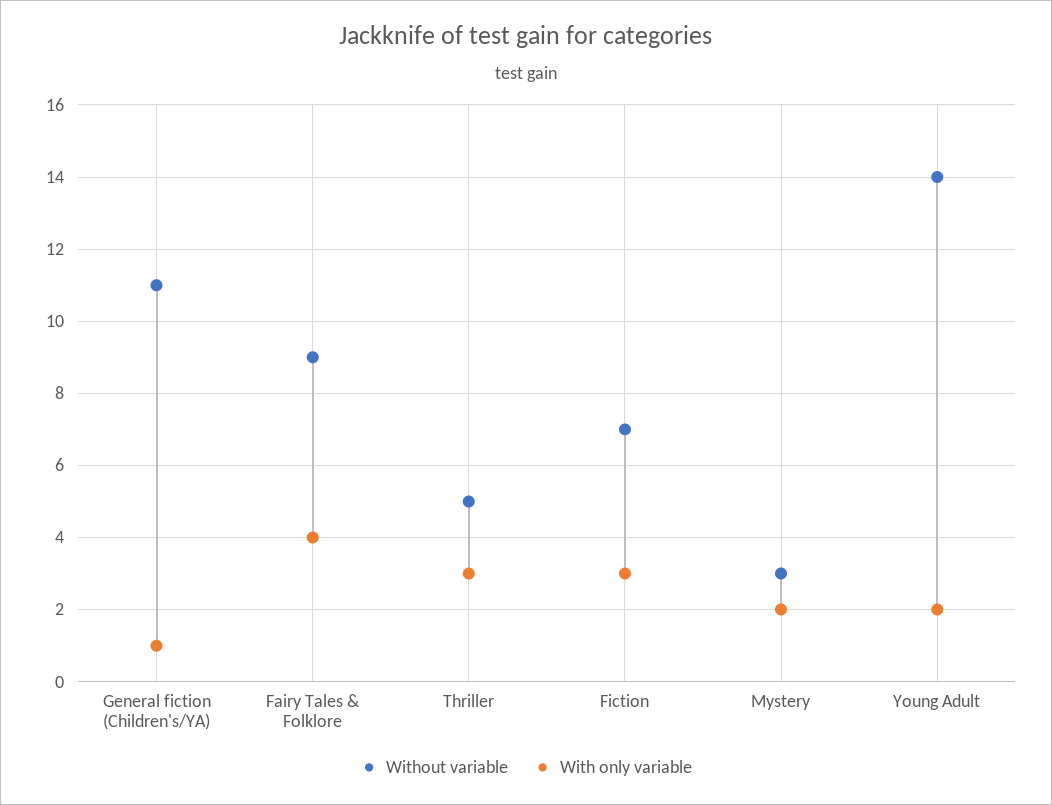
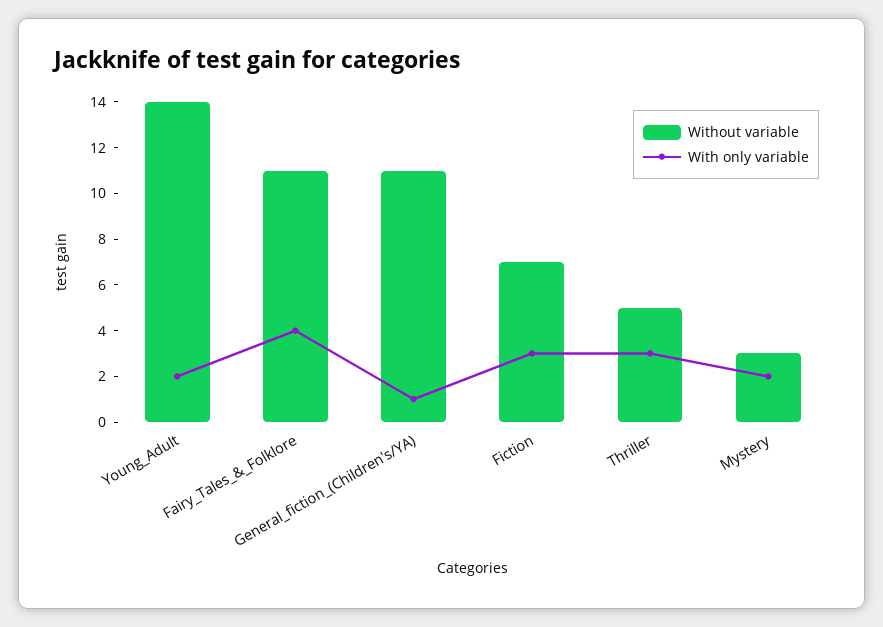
Without variable, Fairy Tales & Folklore: 9 -> 11

